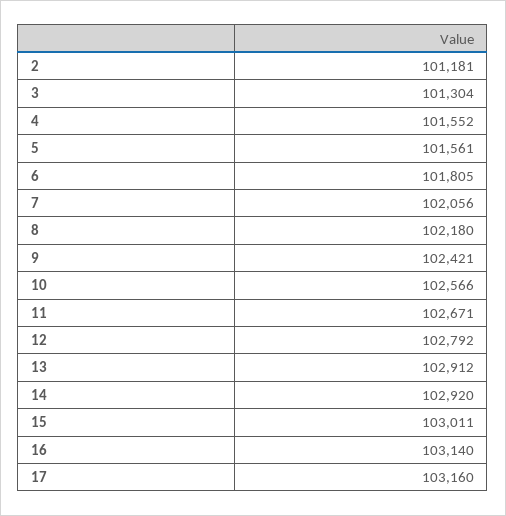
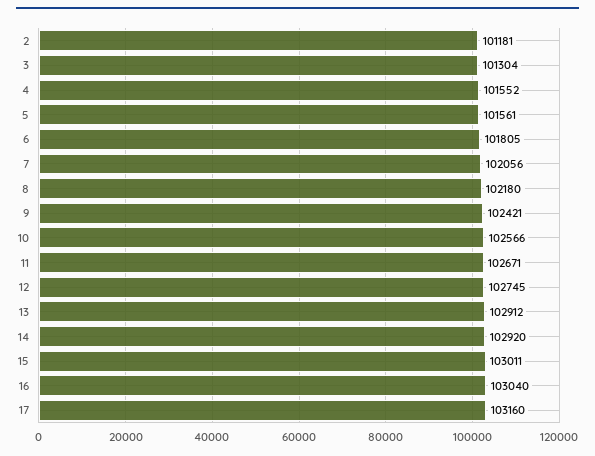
12: 102792 -> 102745
16: 103140 -> 103040

